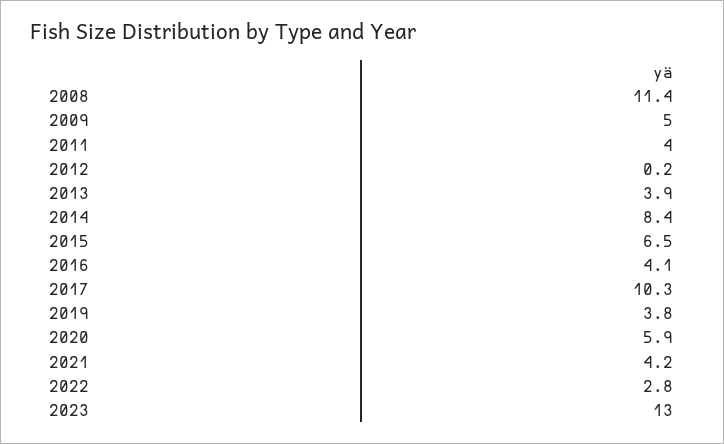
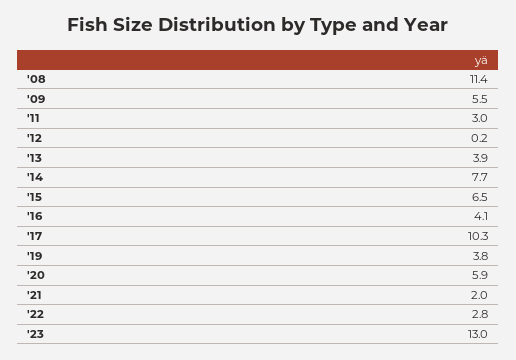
2009: 5 -> 5.5
2011: 4 -> 3
2014: 8.4 -> 7.7
2021: 4.2 -> 2

